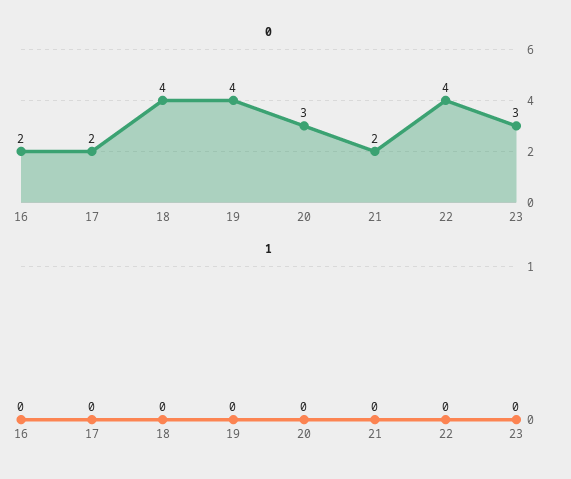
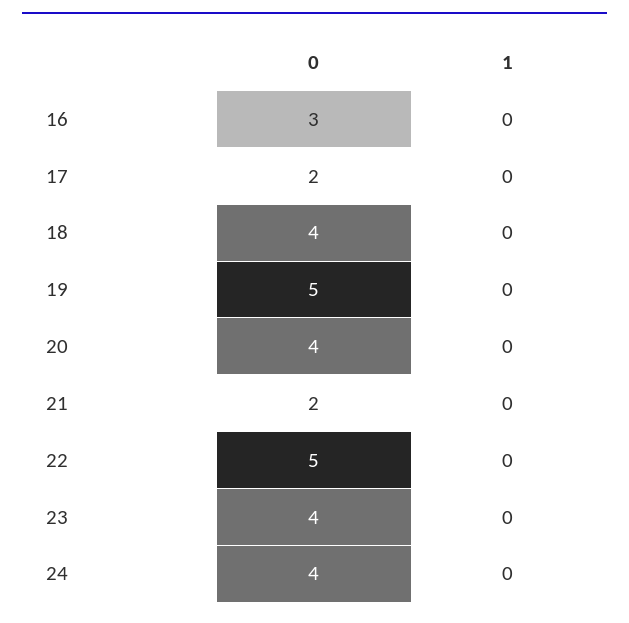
0, 16: 2 -> 3
0, 19: 4 -> 5
0, 20: 3 -> 4
0, 22: 4 -> 5
0, 23: 3 -> 4
0, 24: none -> 4
1, 24: none -> 0

